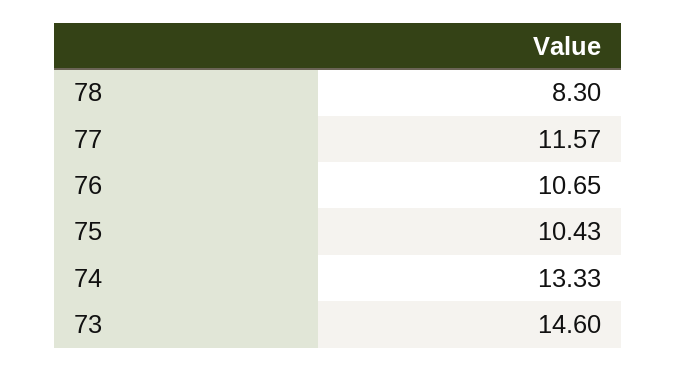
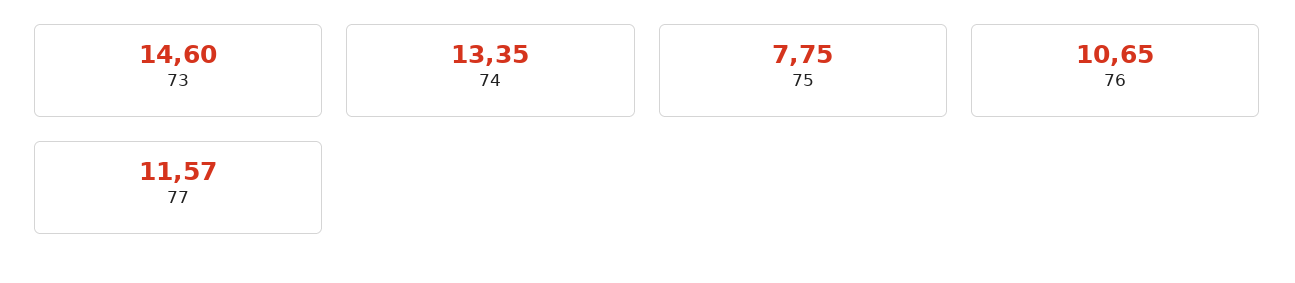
78: 8.3 -> none
75: 10.43 -> 7.75
74: 13.33 -> 13.35

